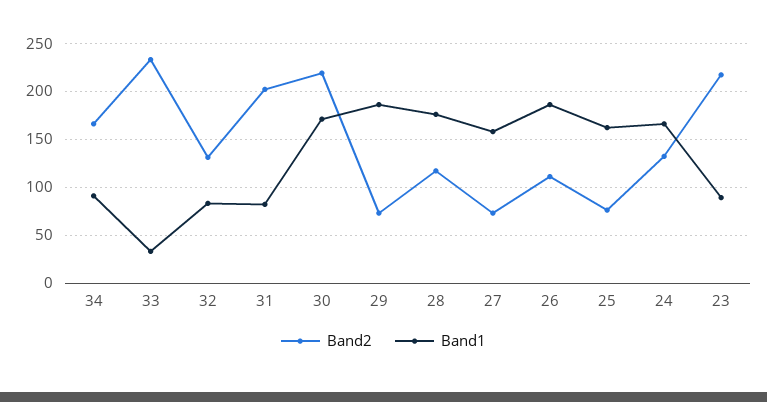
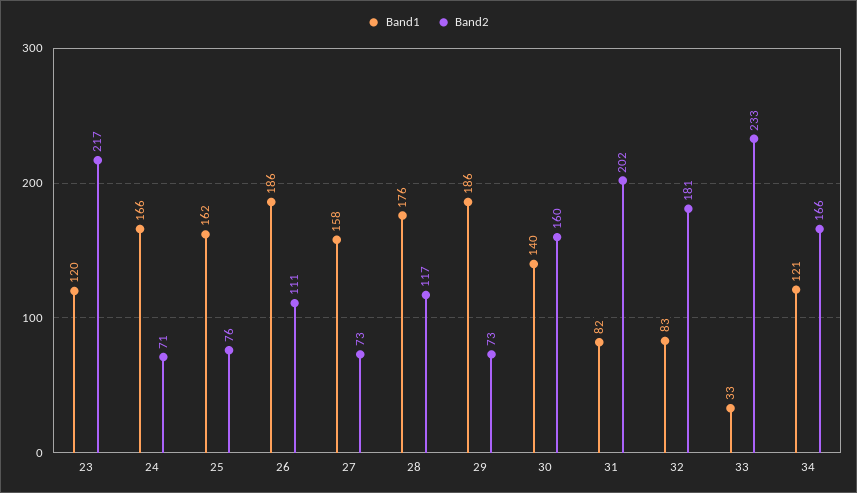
Band1, 34: 90 -> 121
Band2, 32: 130 -> 181
Band2, 30: 220 -> 160
Band1, 30: 170 -> 140
Band2, 24: 130 -> 71
Band1, 23: 90 -> 120

